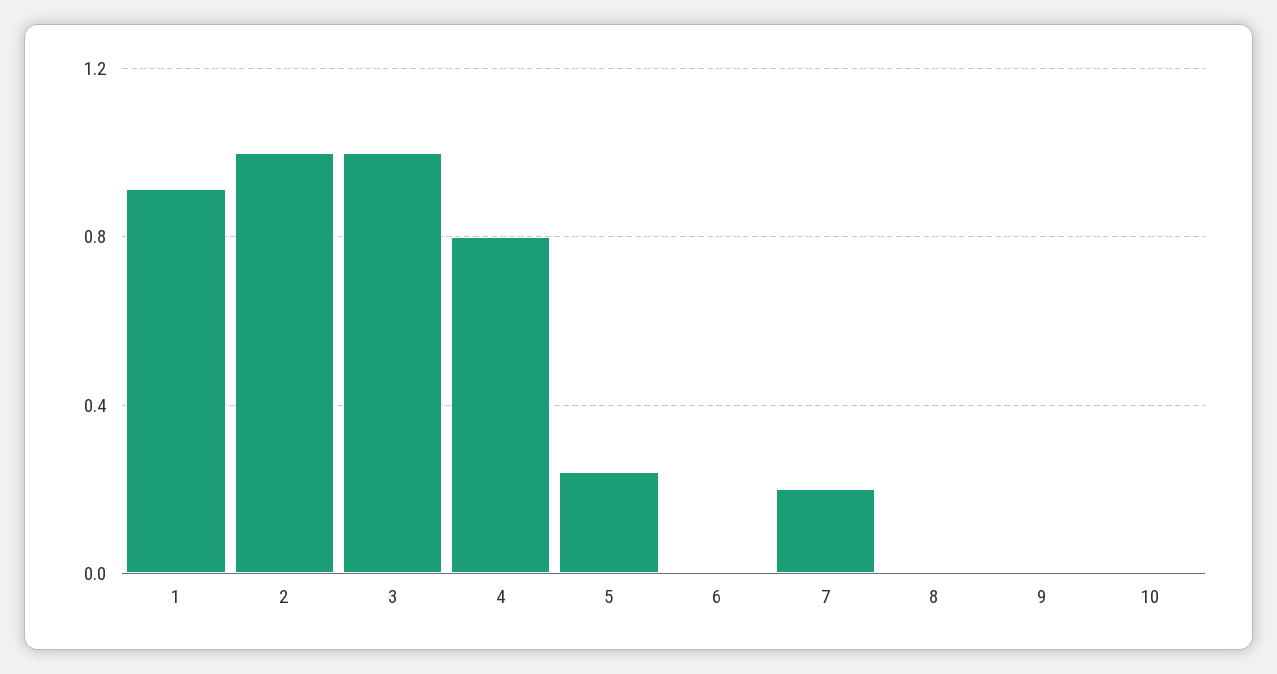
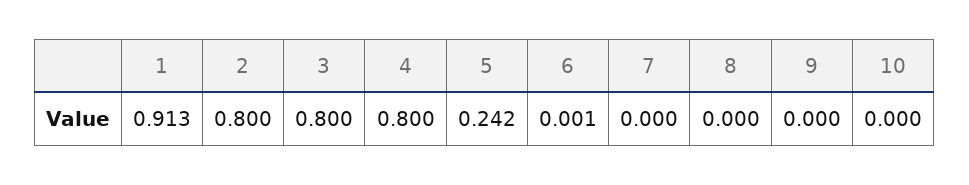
2: 1 -> 0.8
3: 1 -> 0.8
7: 0.2 -> 0

